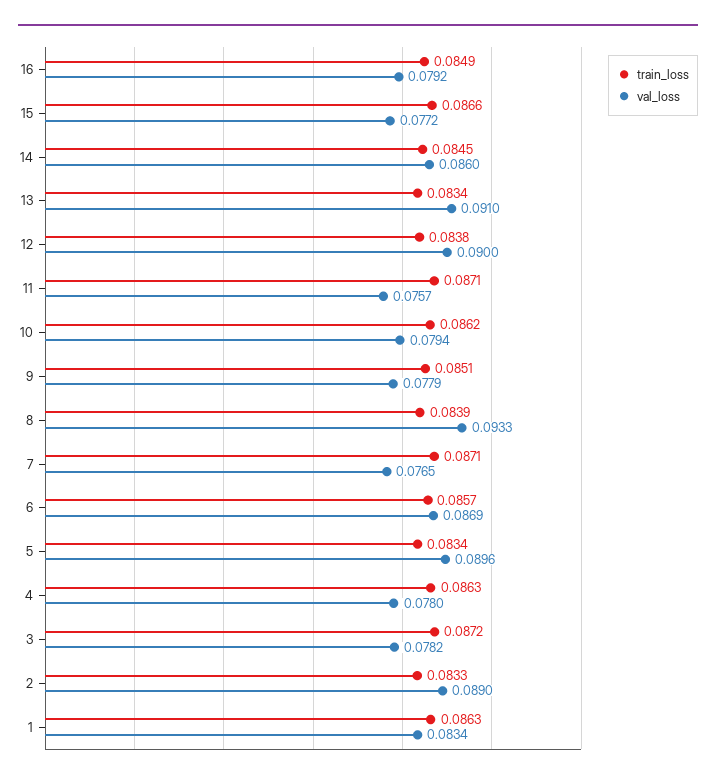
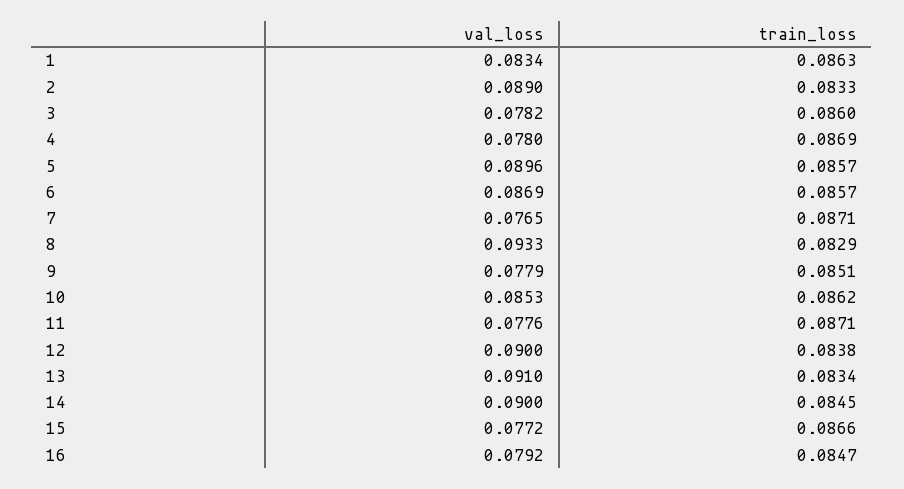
train_loss, 16: 0.0849 -> 0.0847
val_loss, 14: 0.086 -> 0.09
val_loss, 11: 0.0757 -> 0.0776
val_loss, 10: 0.0794 -> 0.0853
train_loss, 8: 0.0839 -> 0.0829
train_loss, 5: 0.0834 -> 0.0857
train_loss, 4: 0.0863 -> 0.0869
train_loss, 3: 0.0872 -> 0.086

